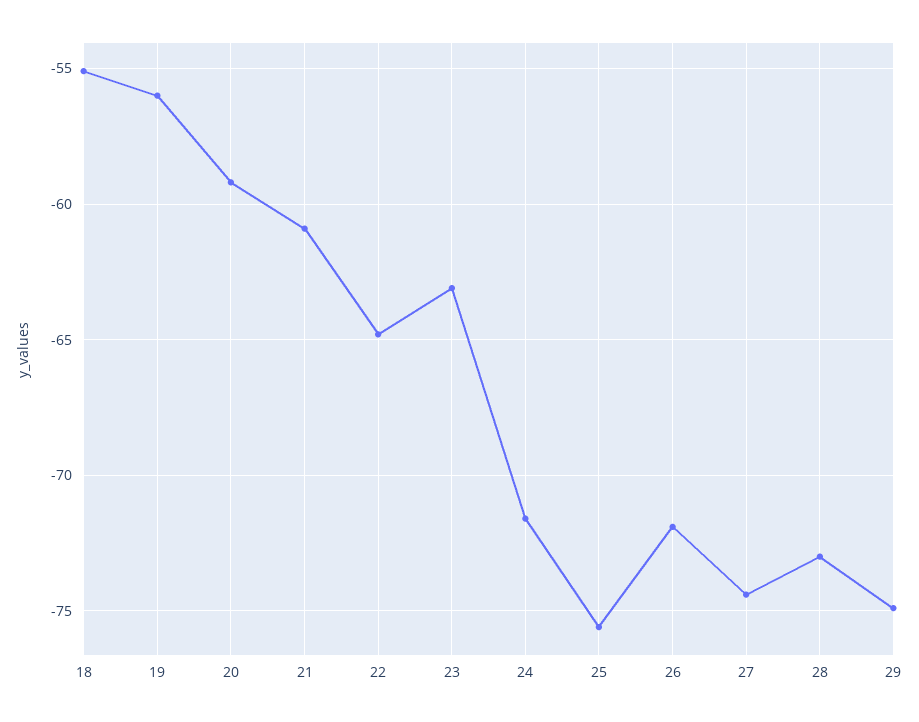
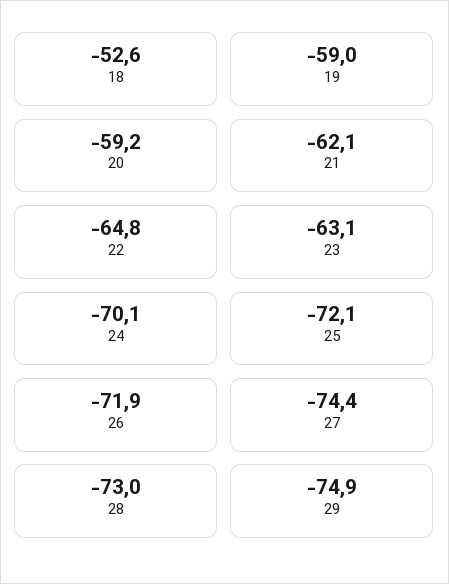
18: -55 -> -52.6
19: -56 -> -59
21: -61 -> -62.1
24: -71.5 -> -70.1
25: -75.5 -> -72.1

